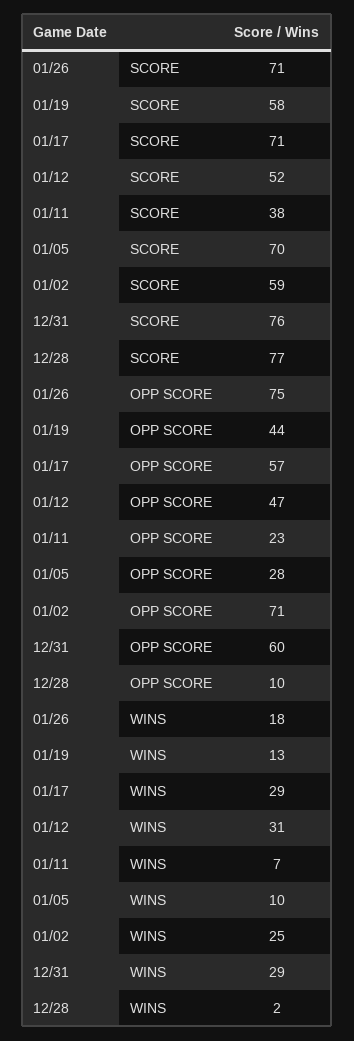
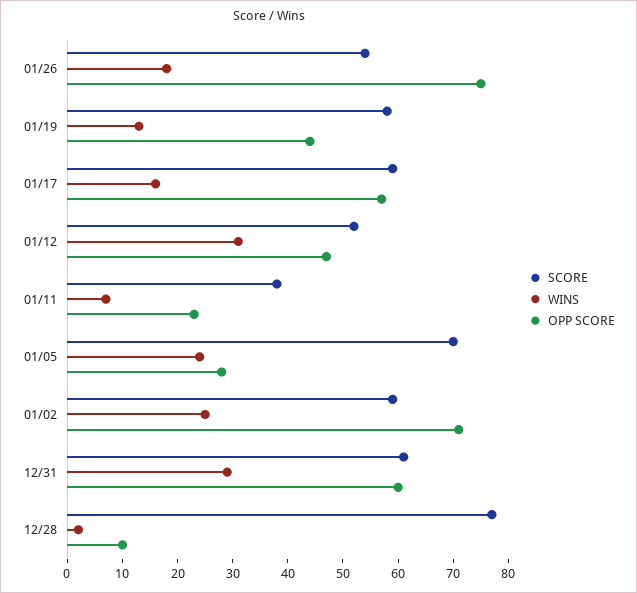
SCORE, 01/26: 71 -> 55
SCORE, 01/17: 71 -> 60
SCORE, 12/31: 76 -> 60
WINS, 01/17: 29 -> 15
WINS, 01/05: 10 -> 25

